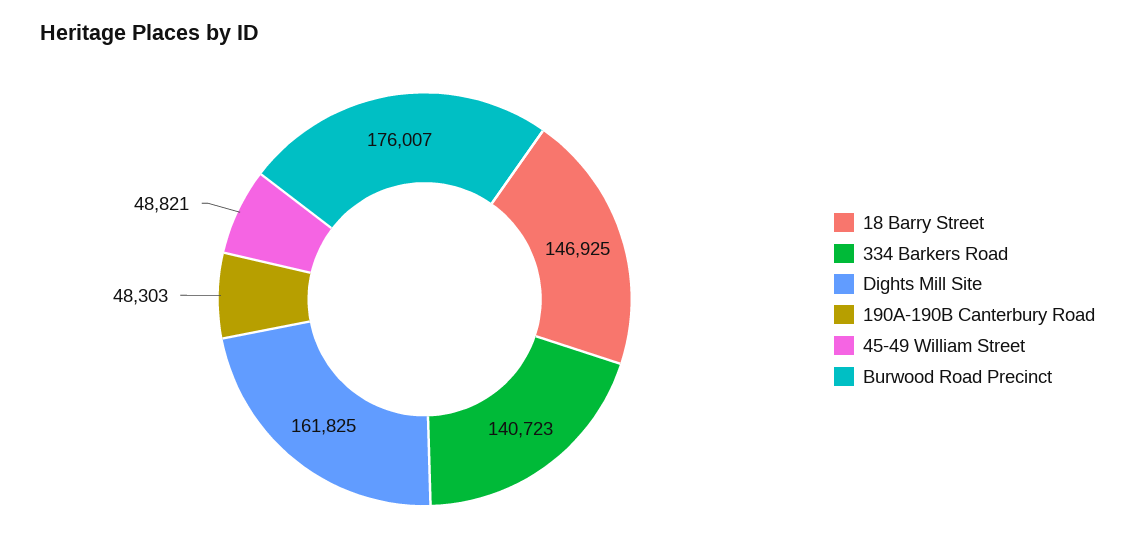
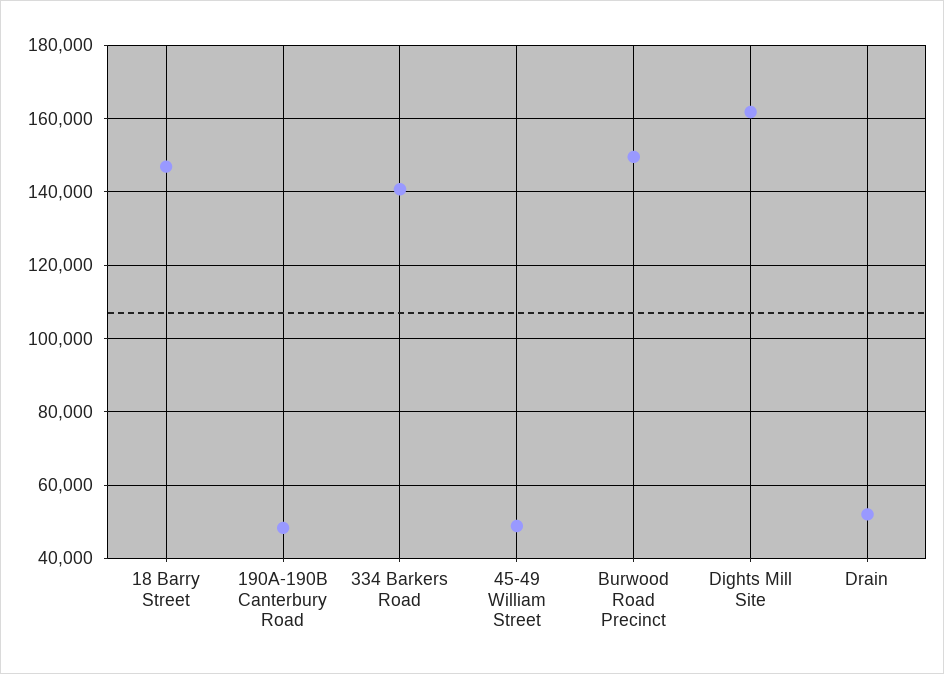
Burwood Road Precinct: 176007 -> 150000
Drain: none -> 52000

